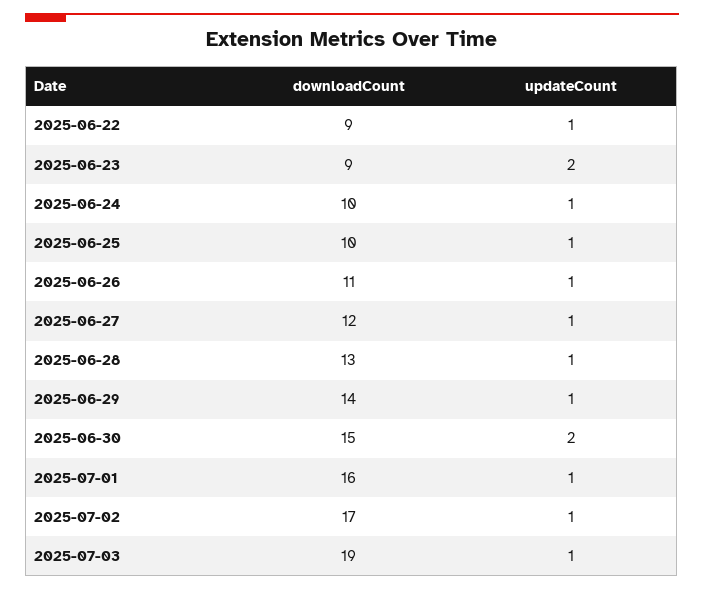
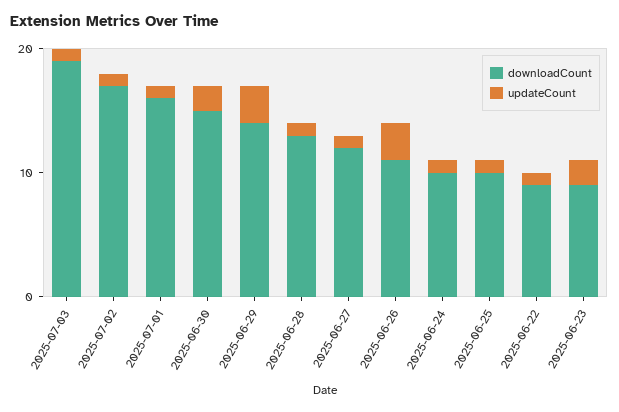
updateCount, 2025-06-26: 1 -> 3
updateCount, 2025-06-29: 1 -> 3

